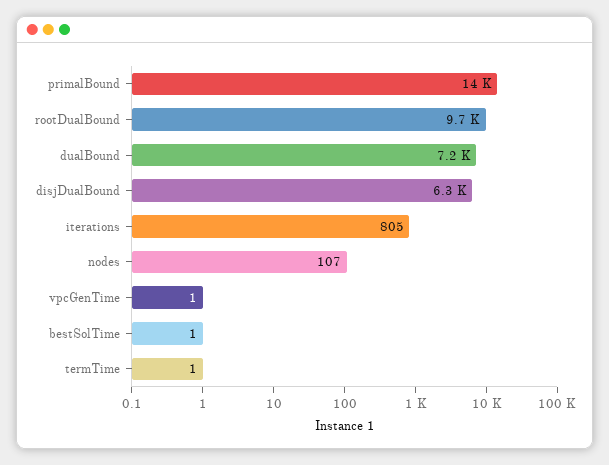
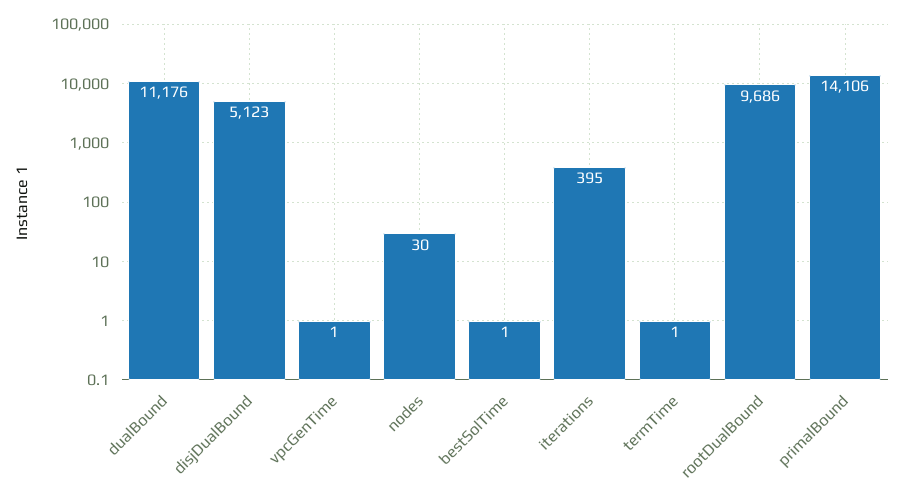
dualBound: 7200 -> 11176
disjDualBound: 6300 -> 5123
iterations: 805 -> 395
nodes: 107 -> 30

